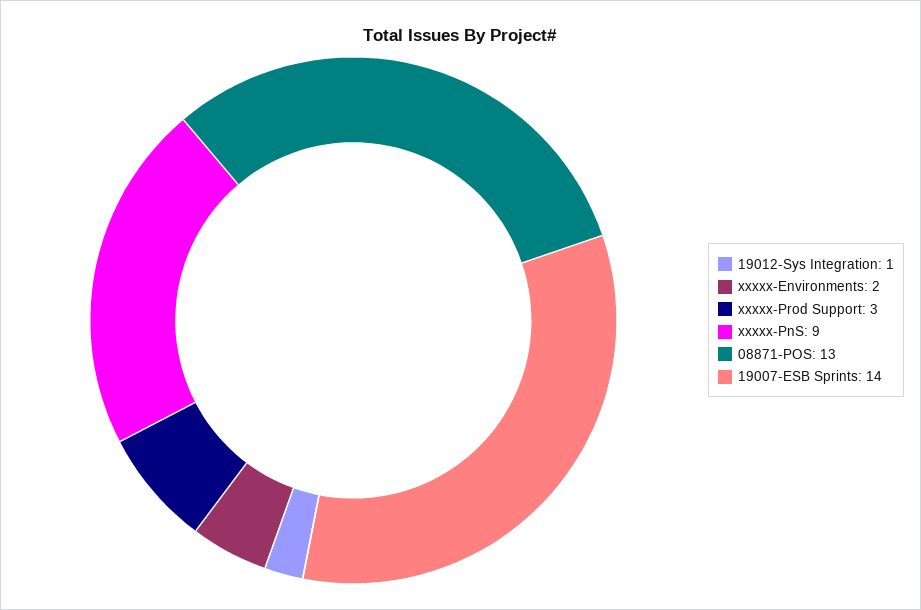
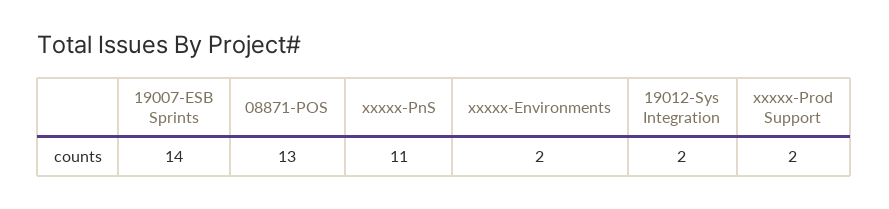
19012-Sys Integration: 1 -> 2
xxxxx-Prod Support: 3 -> 2
xxxxx-PnS: 9 -> 11

